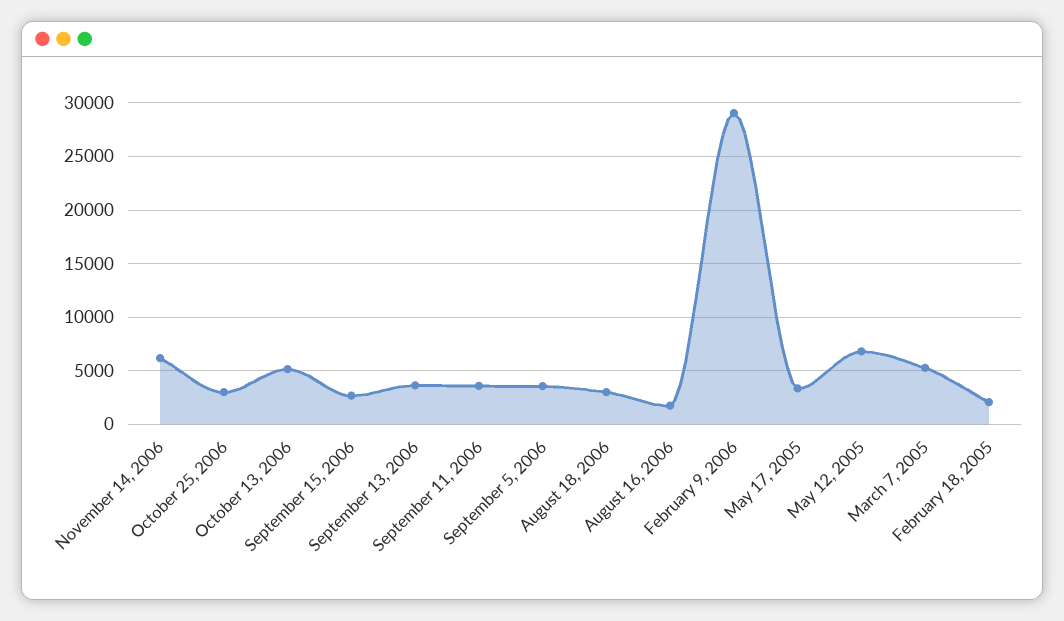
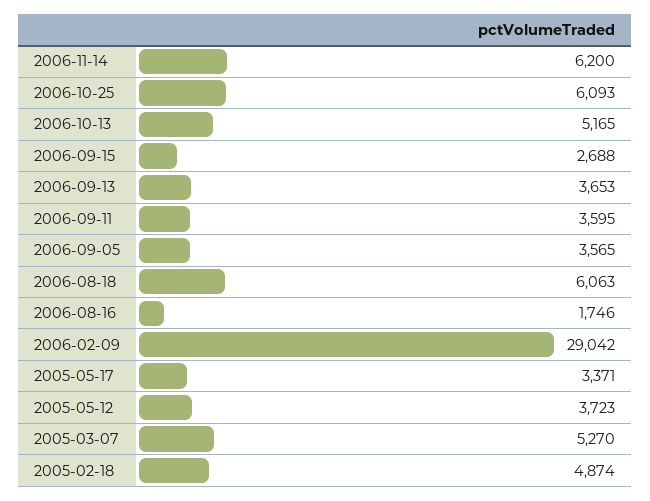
October 25, 2006: 3000 -> 6093
August 18, 2006: 3000 -> 6063
May 12, 2005: 7000 -> 3723
February 18, 2005: 2000 -> 4874

